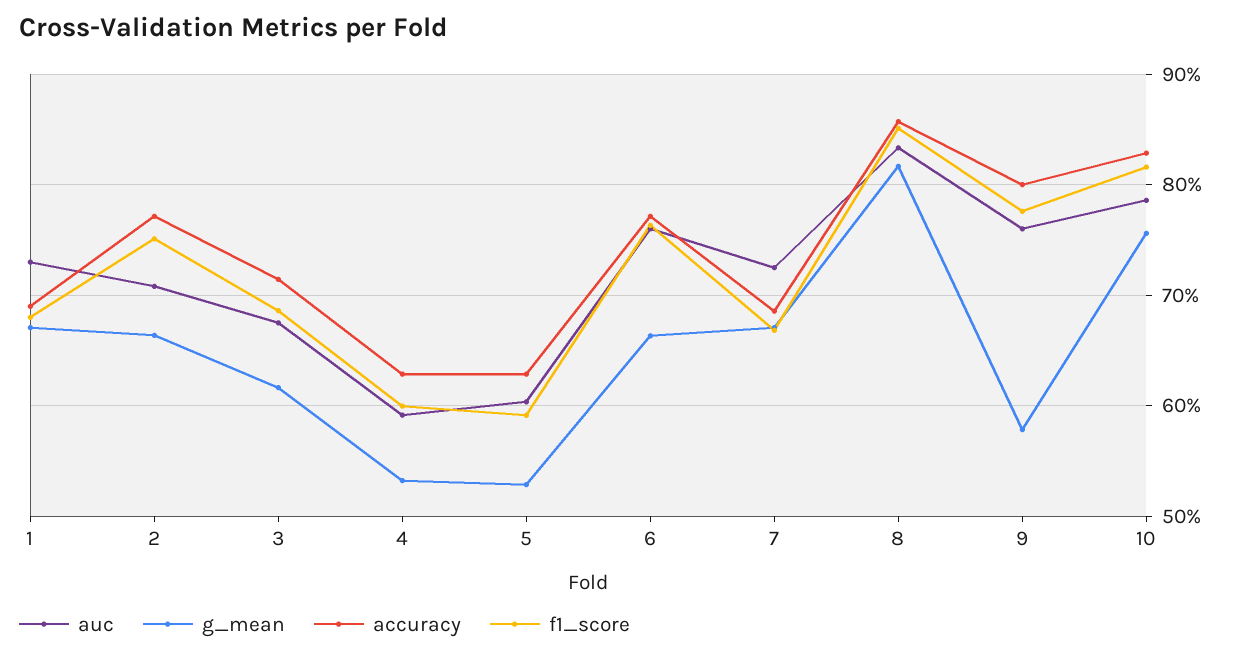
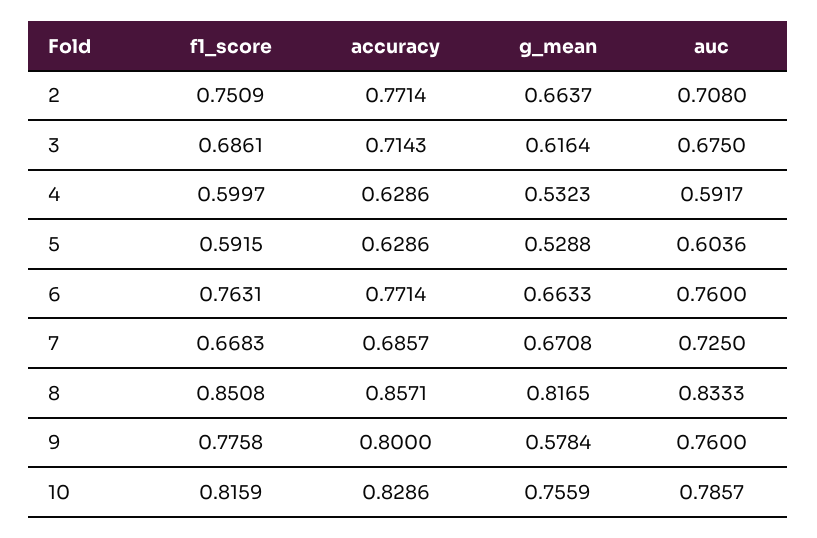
auc, 1: 0.73 -> none
g_mean, 1: 0.67 -> none
accuracy, 1: 0.69 -> none
f1_score, 1: 0.68 -> none

